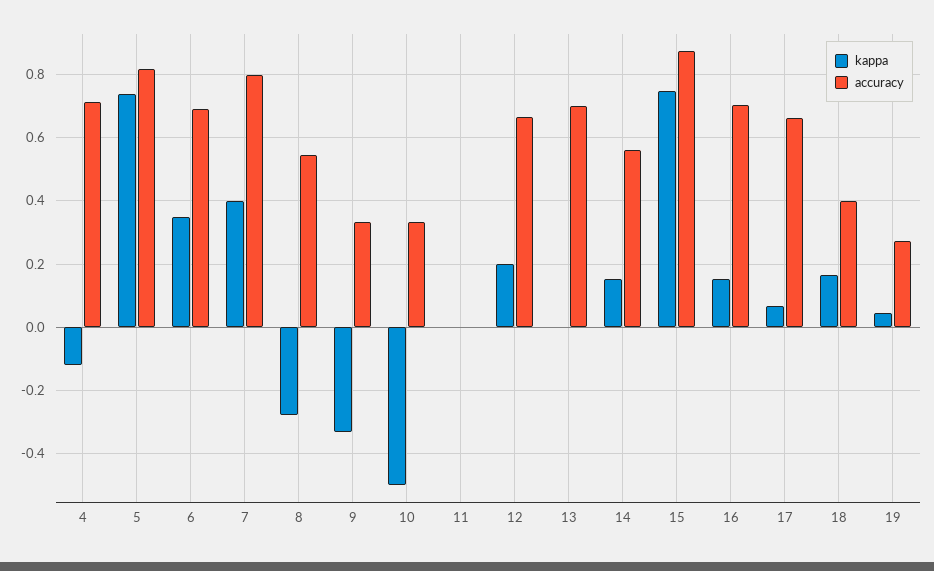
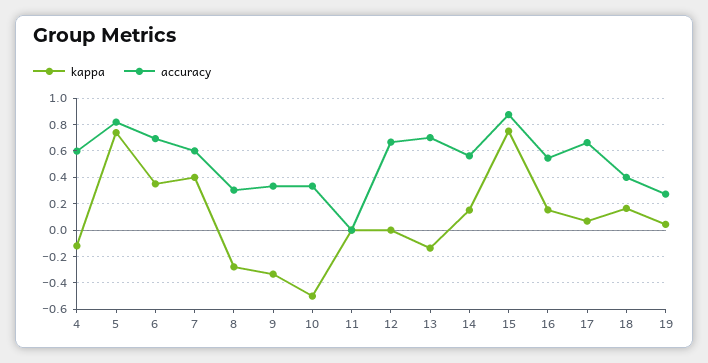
accuracy, 4: 0.72 -> 0.6
accuracy, 7: 0.8 -> 0.6
accuracy, 8: 0.54 -> 0.3
kappa, 12: 0.2 -> 0
kappa, 13: 0 -> -0.15
accuracy, 16: 0.7 -> 0.55

